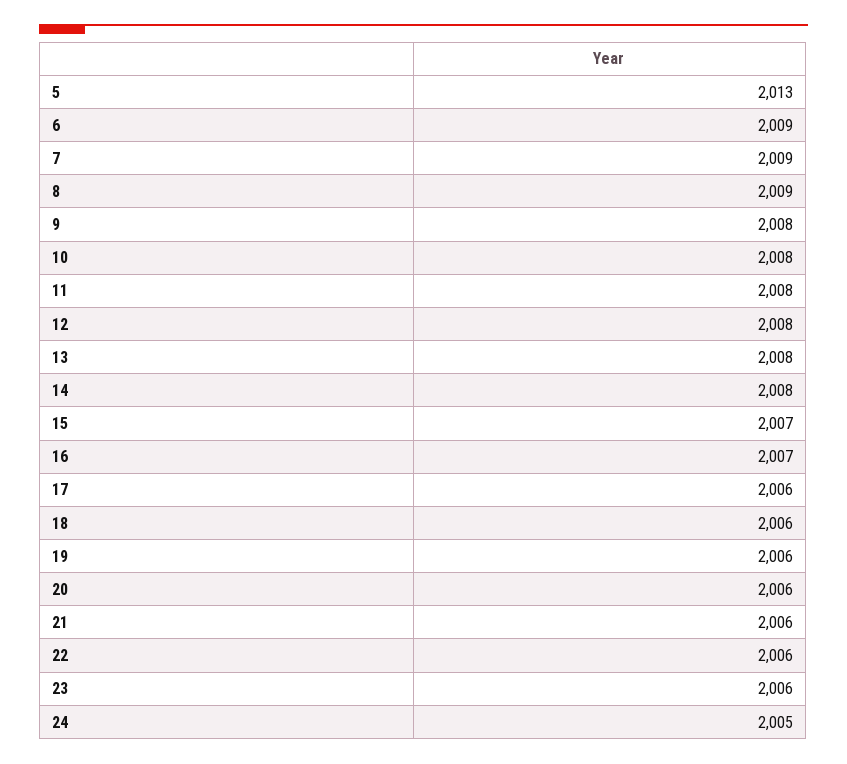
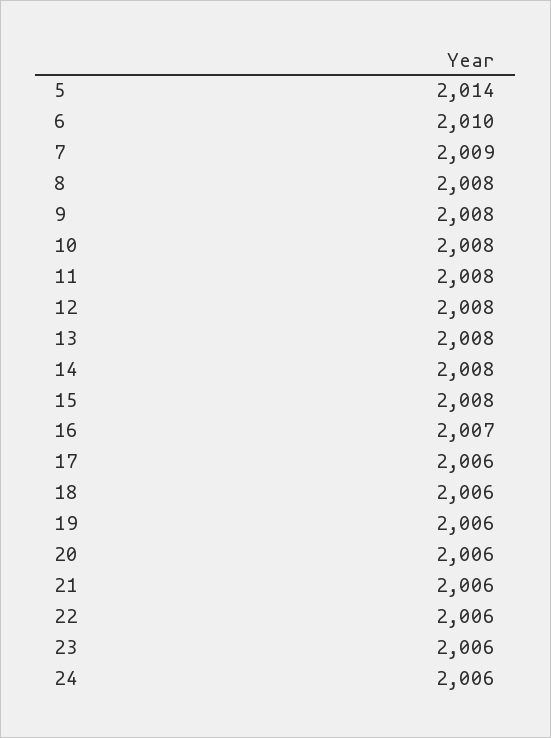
5: 2013 -> 2014
6: 2009 -> 2010
8: 2009 -> 2008
15: 2007 -> 2008
24: 2005 -> 2006

